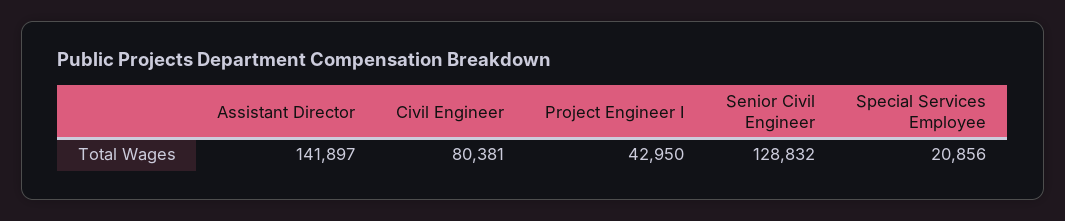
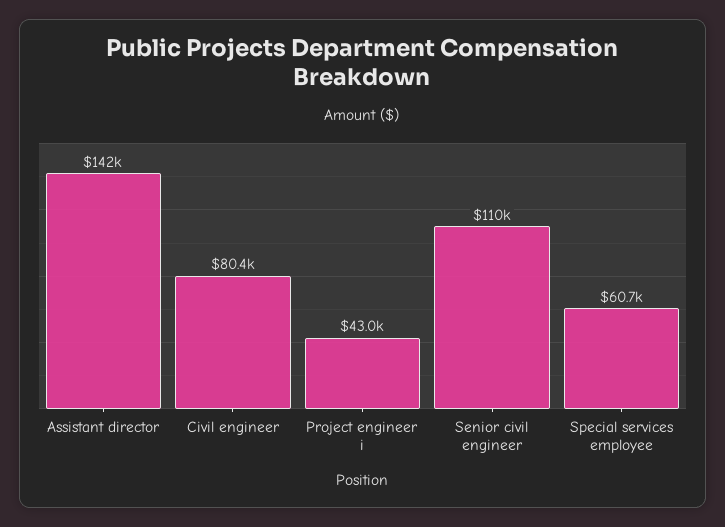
Senior Civil Engineer: 128832 -> 110000
Special Services Employee: 20856 -> 60700

